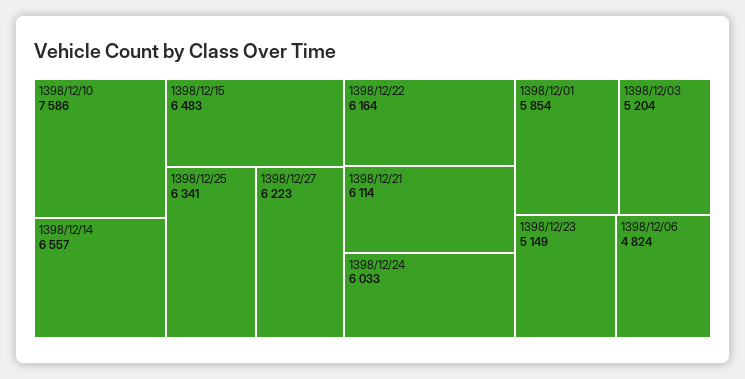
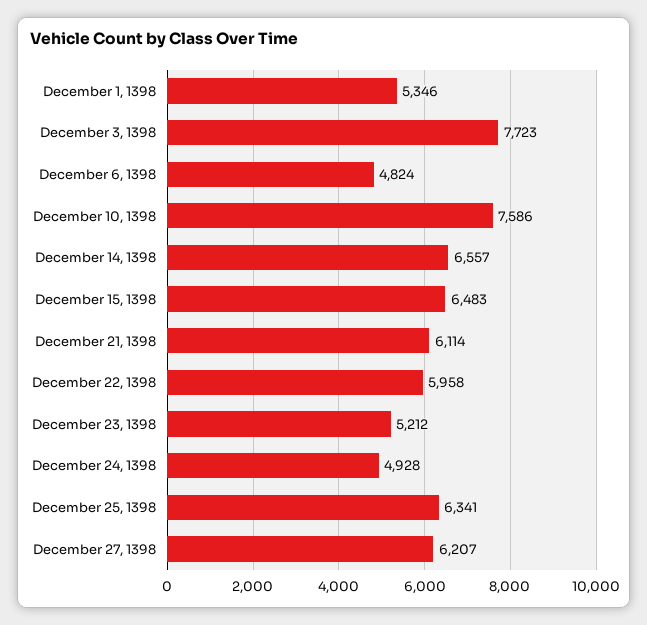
1398/12/27: 6223 -> 6207
1398/12/22: 6164 -> 5958
1398/12/24: 6033 -> 4928
1398/12/01: 5854 -> 5346
1398/12/03: 5204 -> 7723
1398/12/23: 5149 -> 5212

